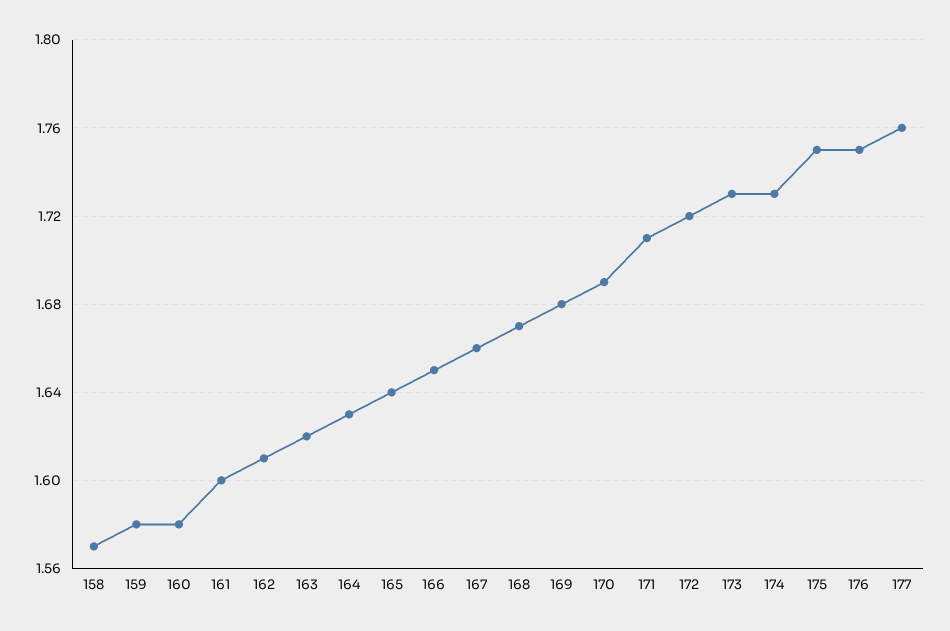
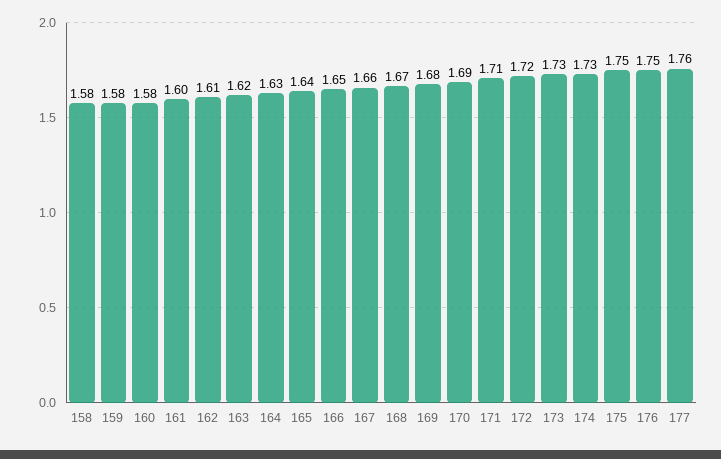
158: 1.57 -> 1.58

